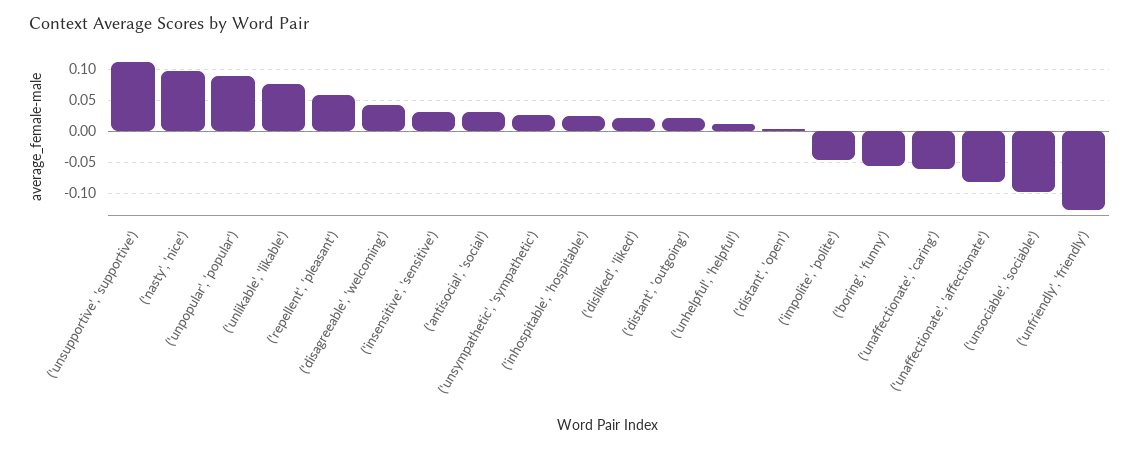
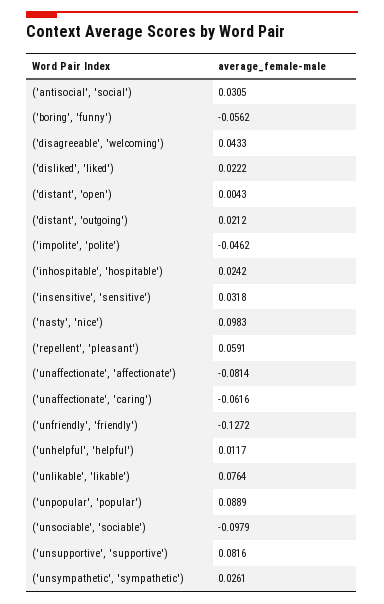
('unsupportive', 'supportive'): 0.11 -> 0.0816

